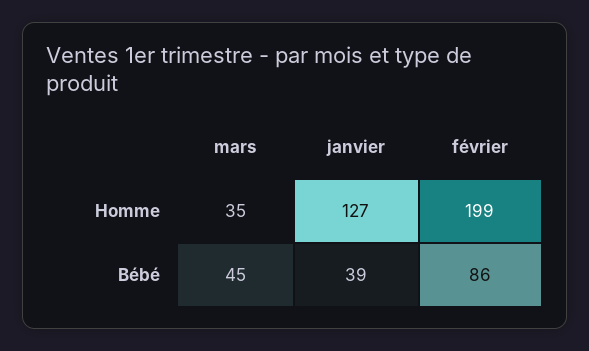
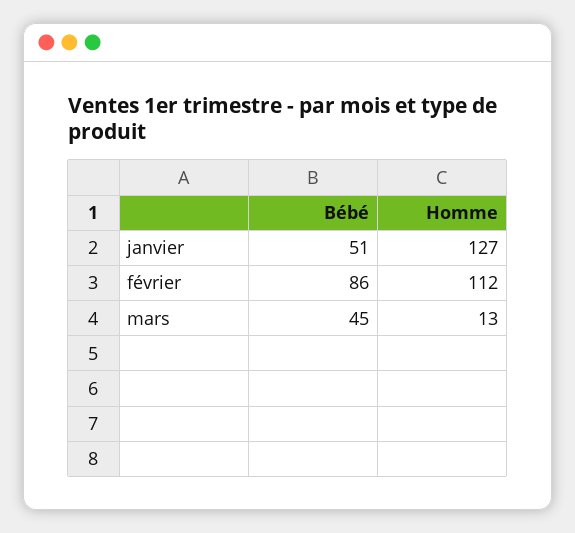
mars, Homme: 35 -> 13
février, Homme: 199 -> 112
janvier, Bébé: 39 -> 51

